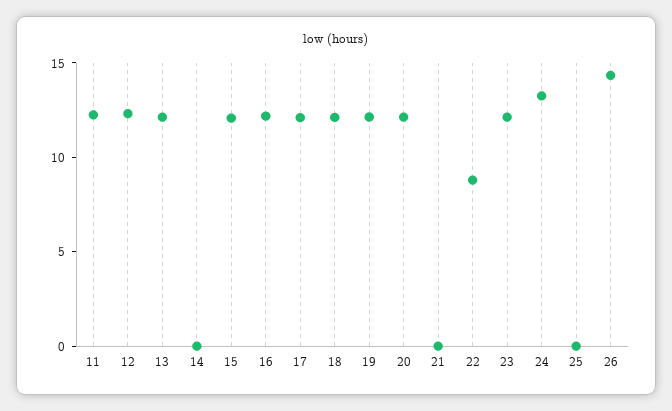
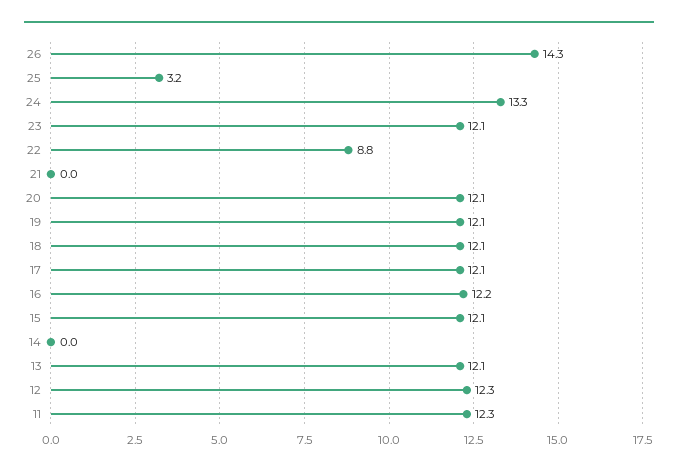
25: 0 -> 3.2

